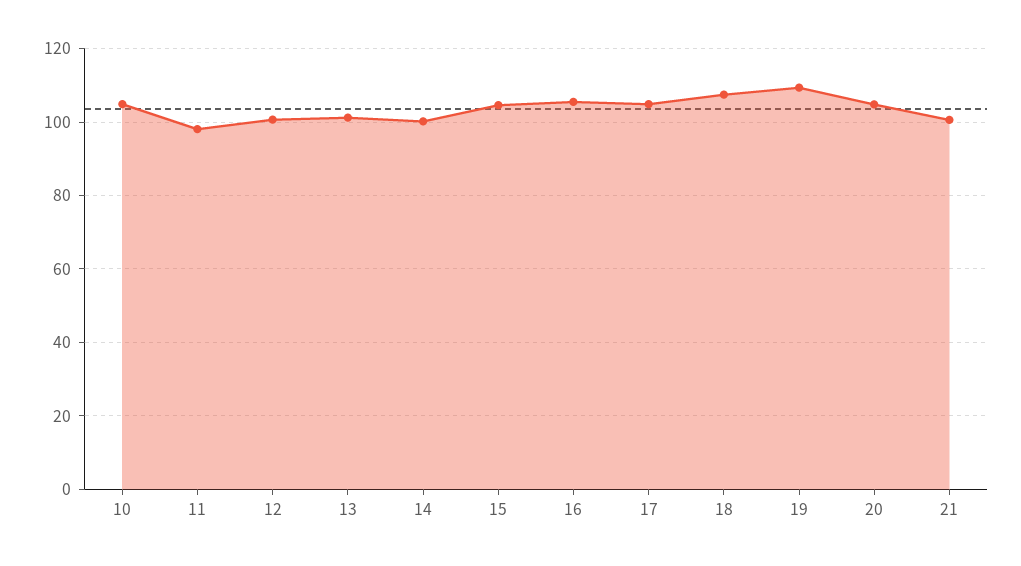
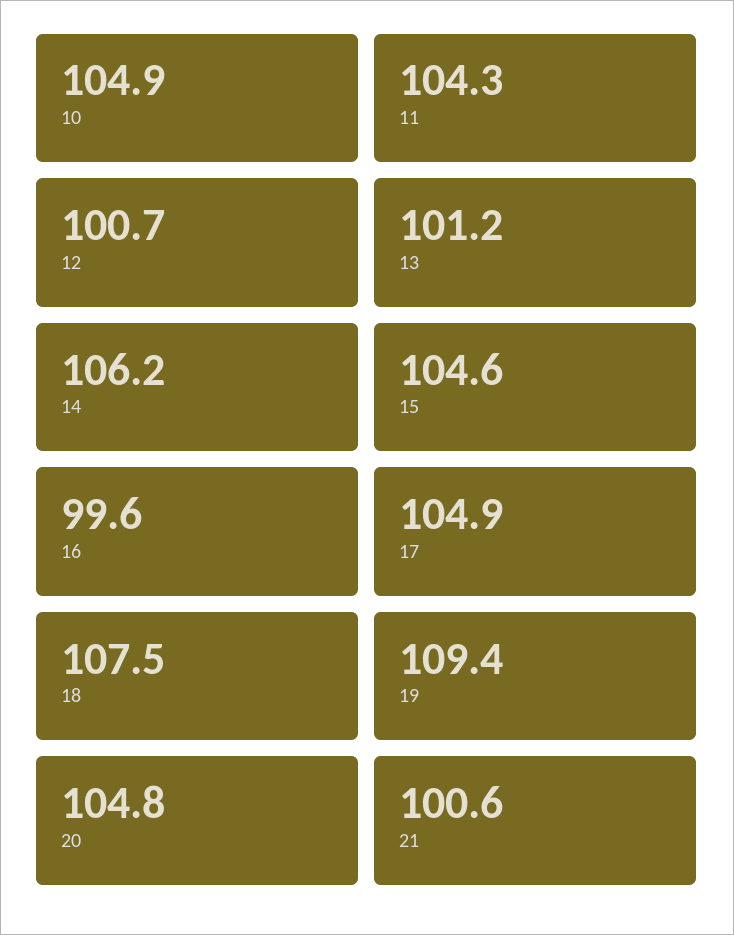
11: 98 -> 104.3
14: 100 -> 106.2
16: 106 -> 99.6

